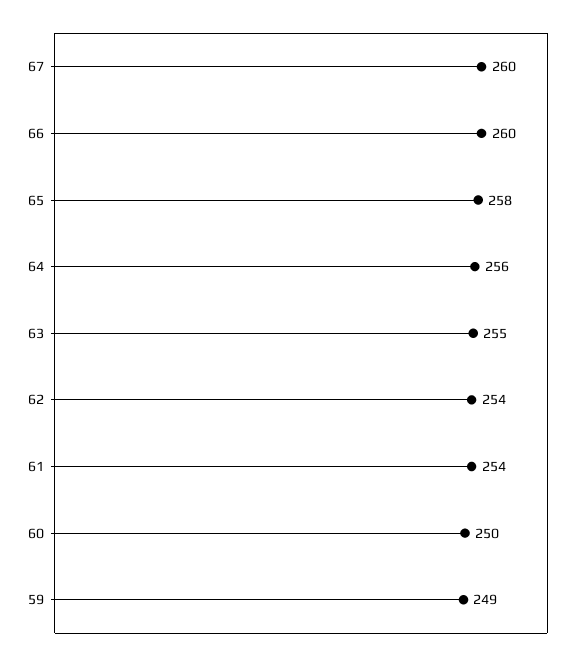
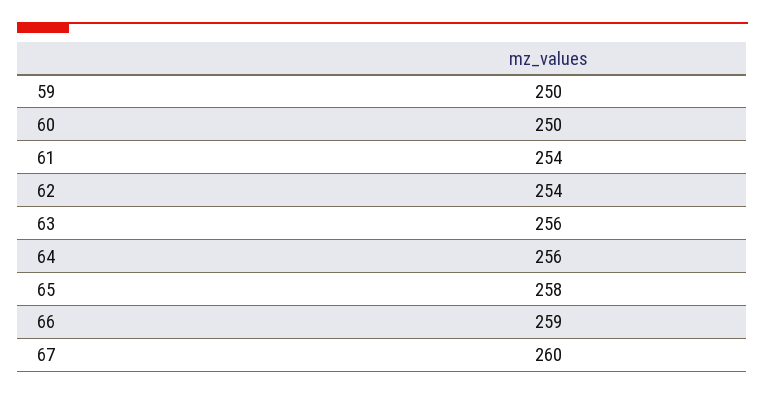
66: 260 -> 259
63: 255 -> 256
59: 249 -> 250

